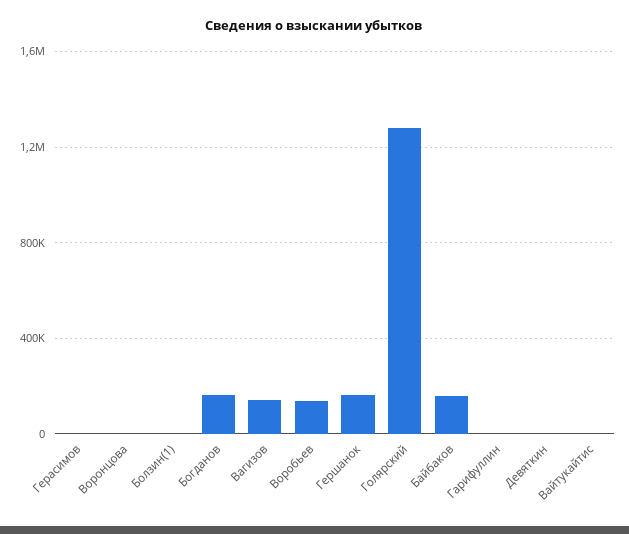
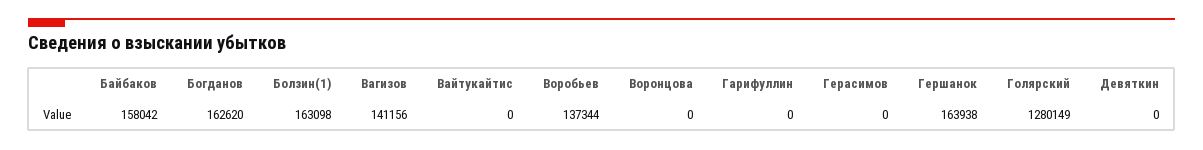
Болзин(1): 0 -> 163098

